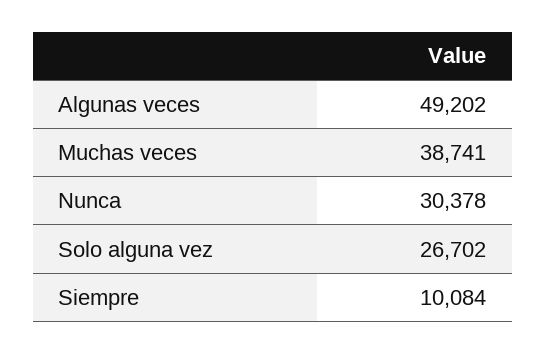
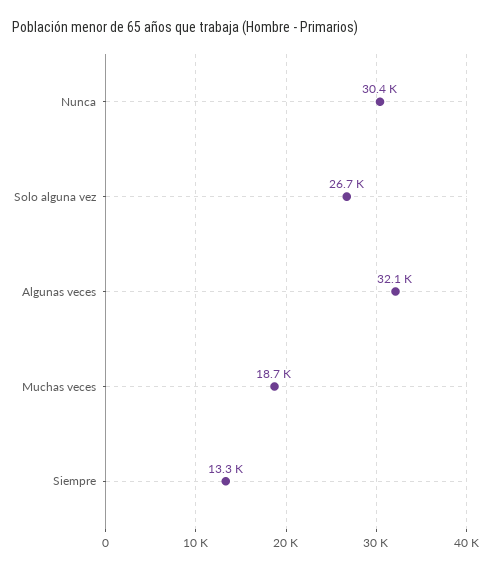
Algunas veces: 49202 -> 32100
Muchas veces: 38741 -> 18700
Siempre: 10084 -> 13300

